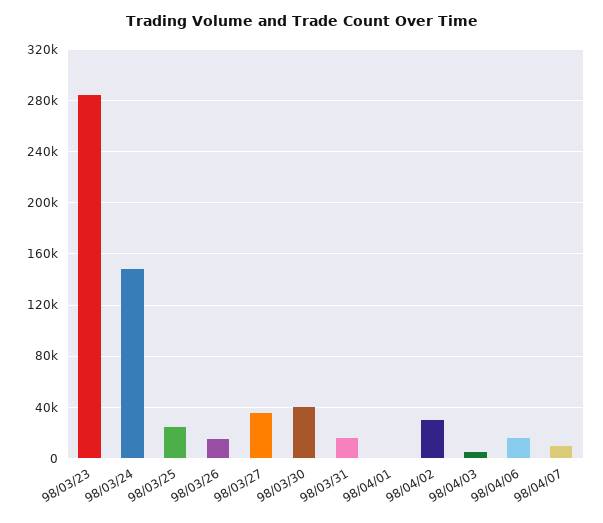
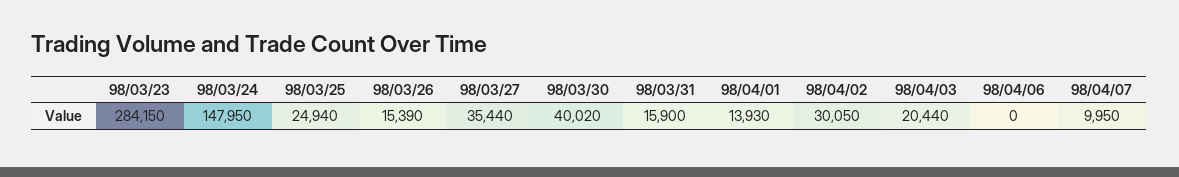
98/04/01: 0 -> 13930
98/04/03: 5000 -> 20440
98/04/06: 15000 -> 0

